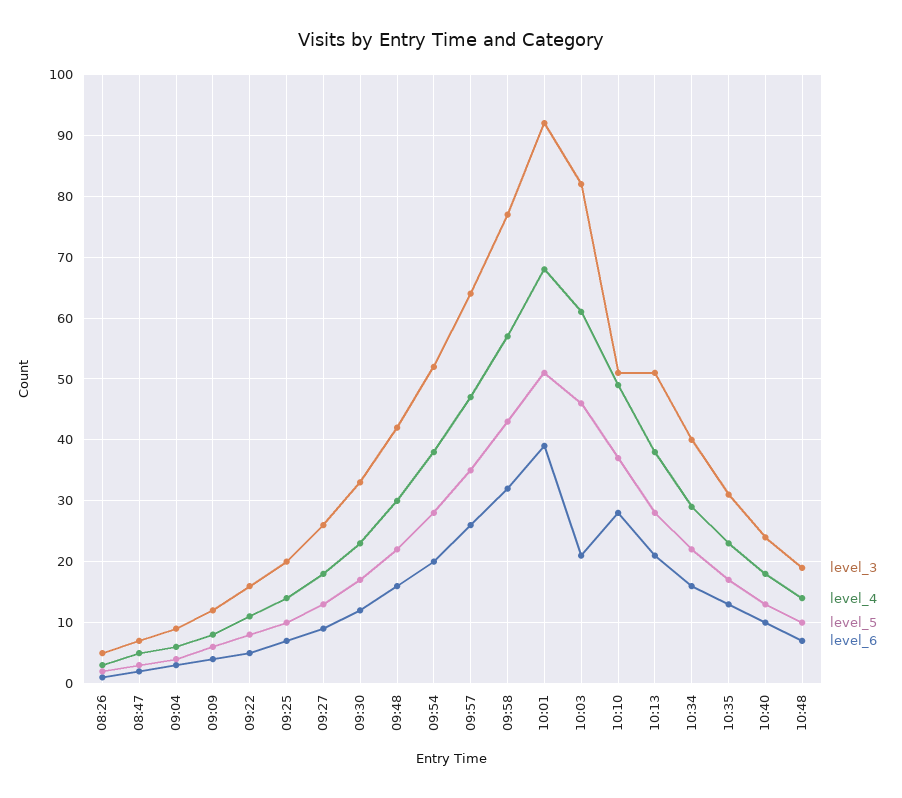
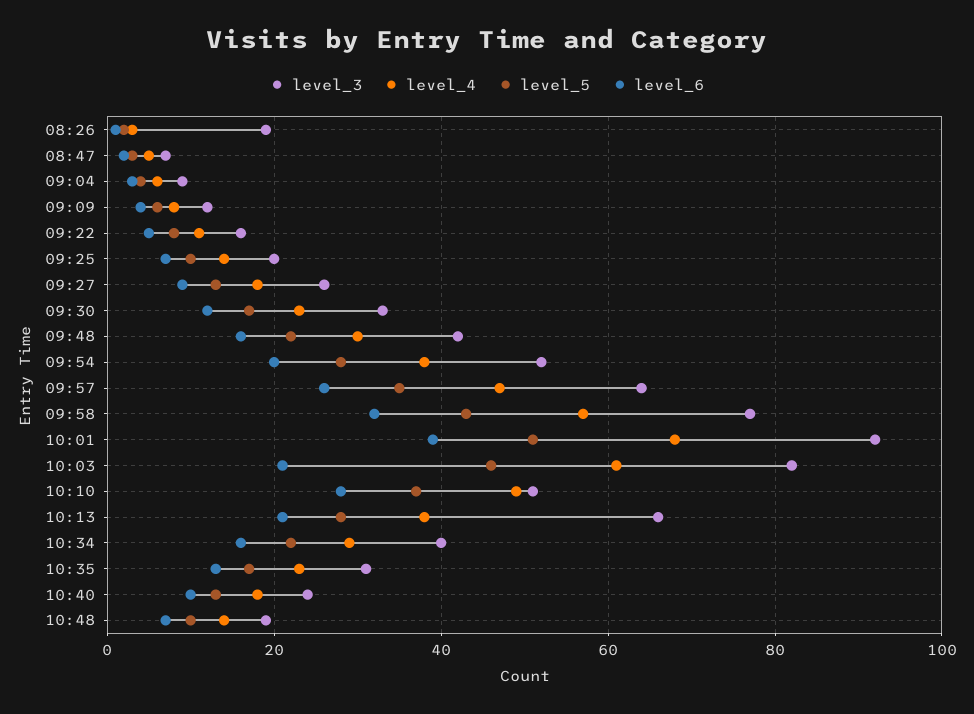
level_3, 08:26: 5 -> 20
level_3, 10:13: 51 -> 65

